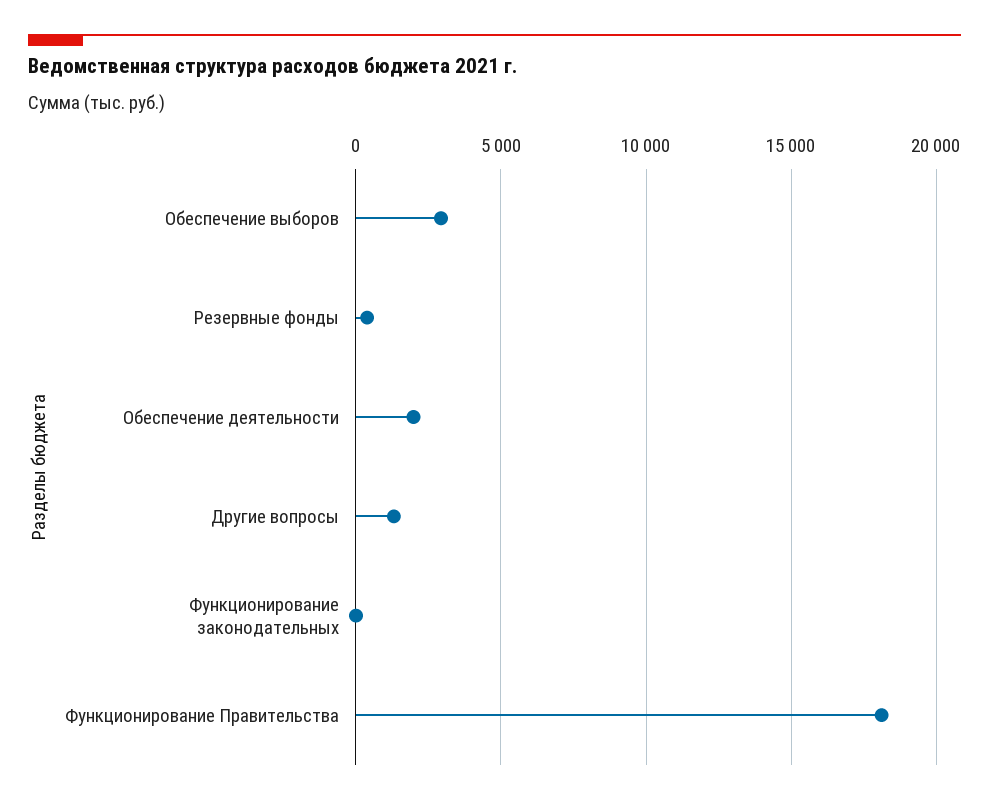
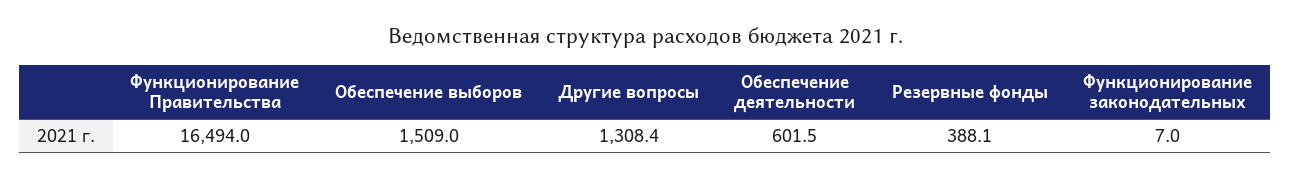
Обеспечение выборов: 3000 -> 1509
Обеспечение деятельности: 2000 -> 601.5
Функционирование Правительства: 18000 -> 16494

